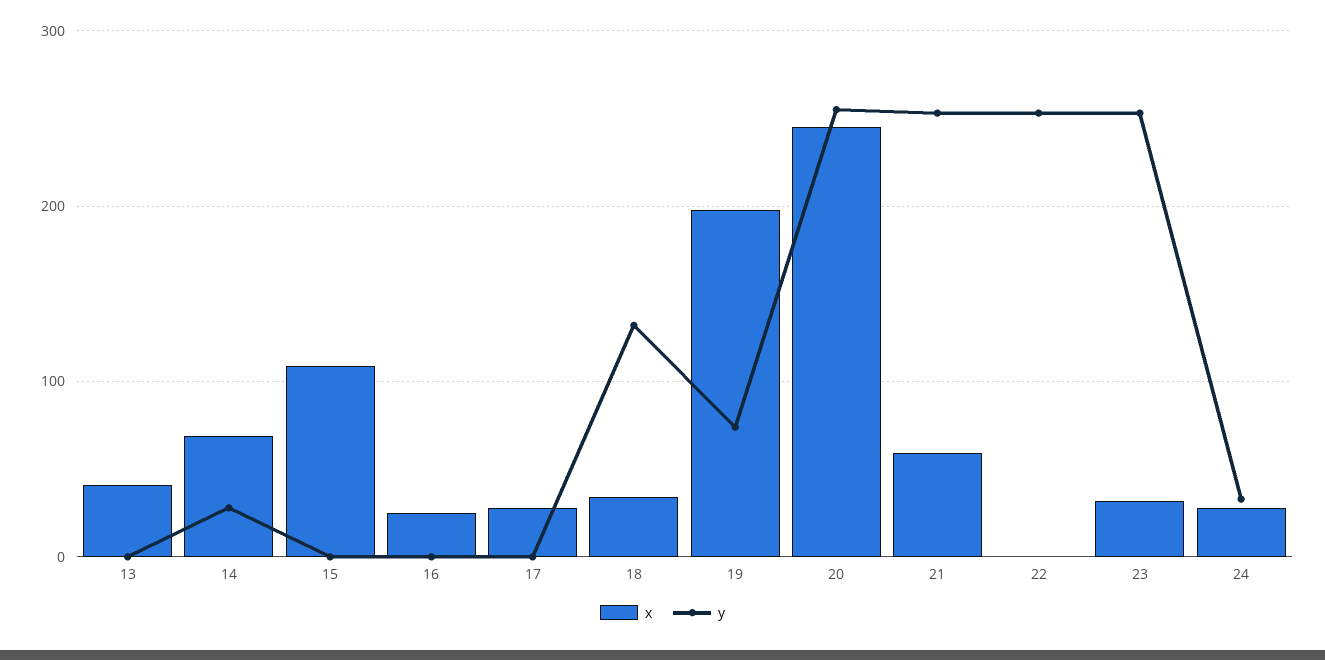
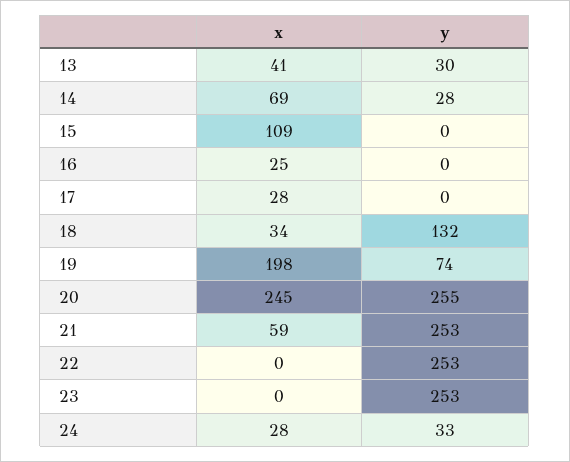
y, 13: 0 -> 30
x, 23: 30 -> 0

